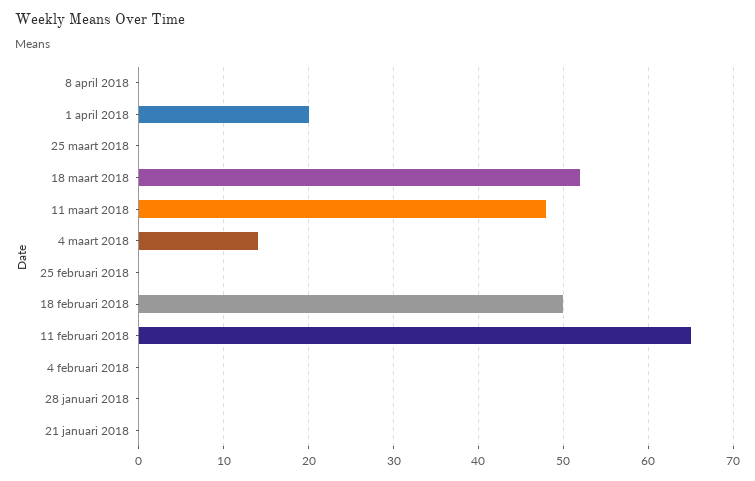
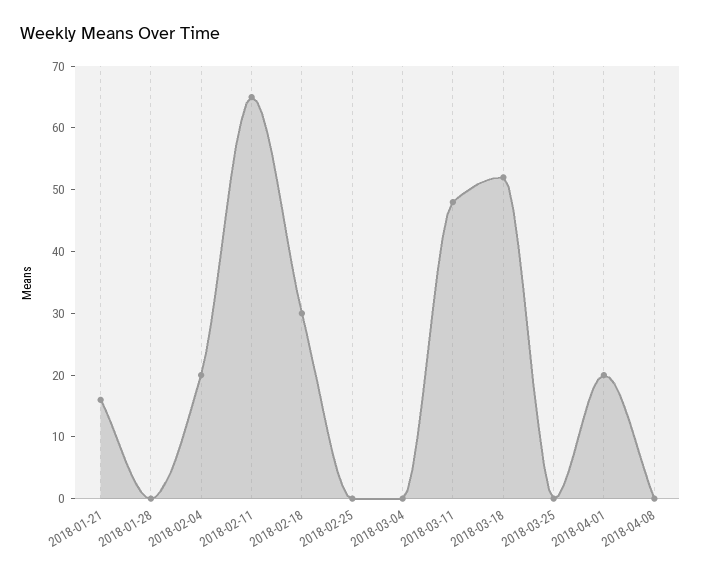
4 maart 2018: 14 -> 0
18 februari 2018: 50 -> 30
4 februari 2018: 0 -> 20
21 januari 2018: 0 -> 15

